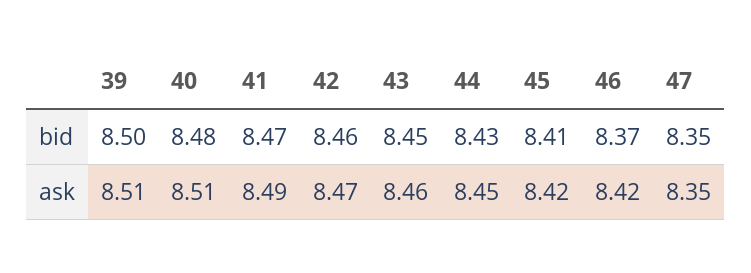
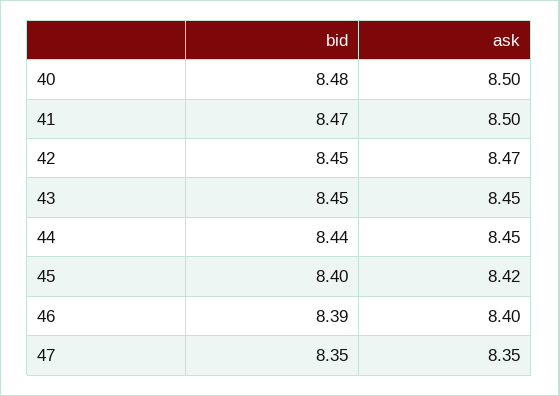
39, bid: 8.5 -> none
42, bid: 8.46 -> 8.45
44, bid: 8.43 -> 8.44
45, bid: 8.41 -> 8.4
46, bid: 8.37 -> 8.39
39, ask: 8.51 -> none
40, ask: 8.51 -> 8.5
41, ask: 8.49 -> 8.5
43, ask: 8.46 -> 8.45
46, ask: 8.42 -> 8.4

